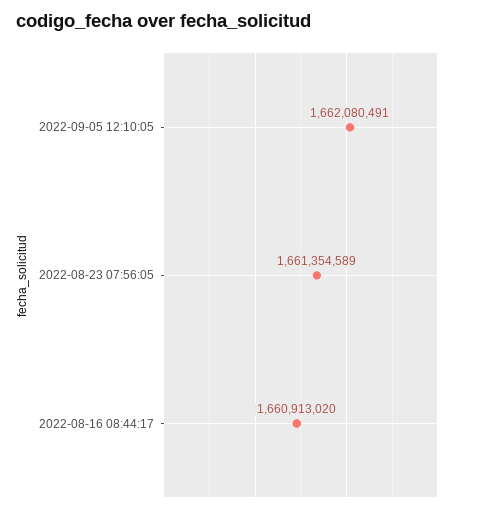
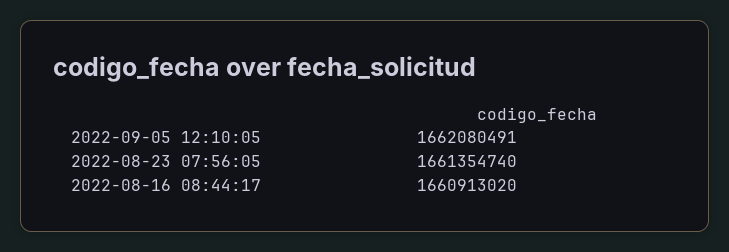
2022-08-23 07:56:05: 1661354589 -> 1661354740

